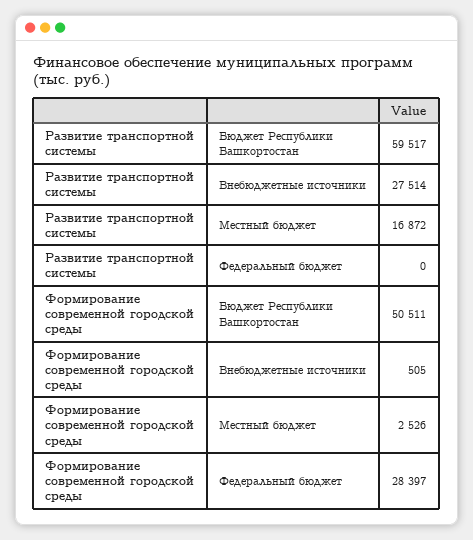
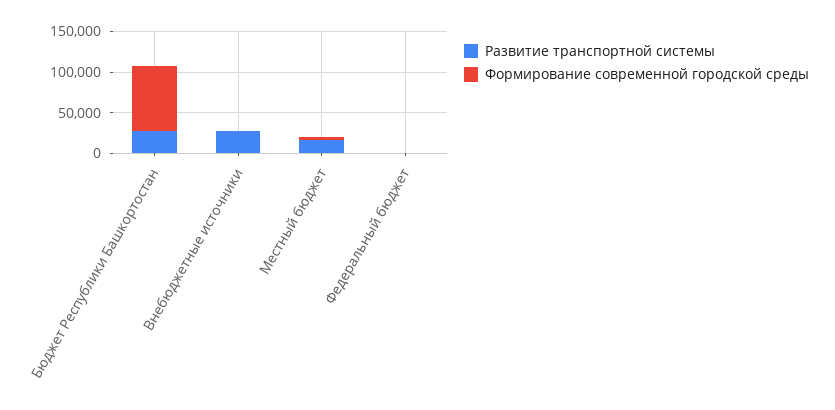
Развитие транспортной системы, Бюджет Республики Башкортостан: 59517 -> 30000
Формирование современной городской среды, Бюджет Республики Башкортостан: 50511 -> 80000
Формирование современной городской среды, Федеральный бюджет: 28397 -> 0

